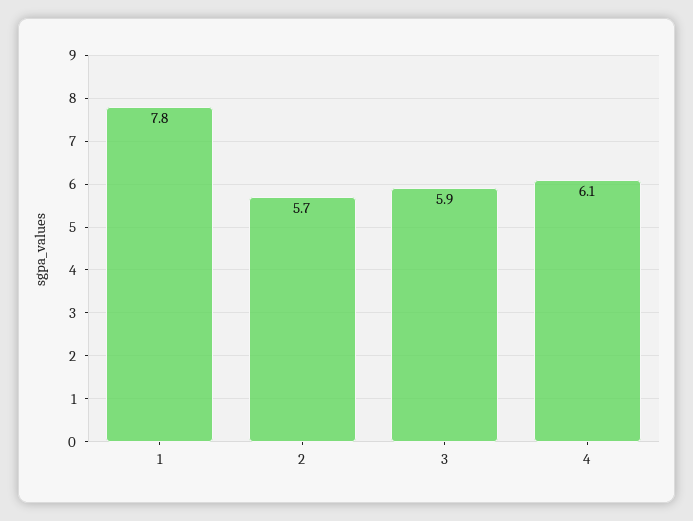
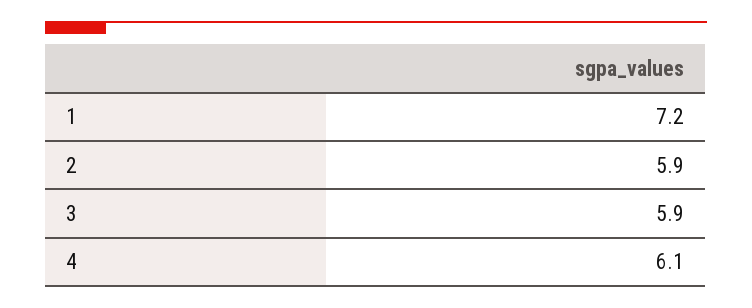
1: 7.8 -> 7.2
2: 5.7 -> 5.9

